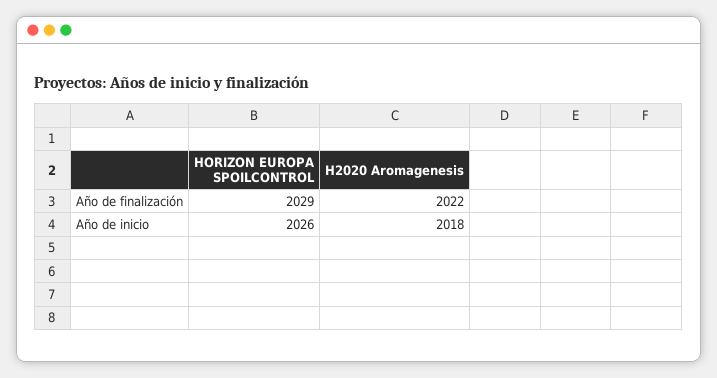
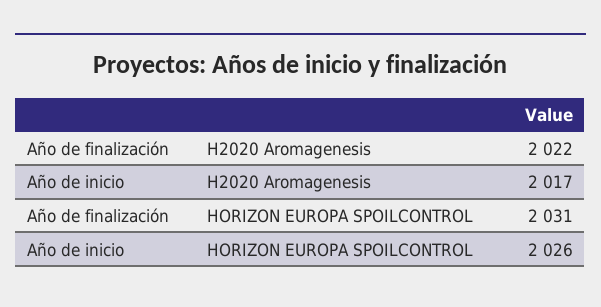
HORIZON EUROPA SPOILCONTROL, Año de finalización: 2029 -> 2031
H2020 Aromagenesis, Año de inicio: 2018 -> 2017

